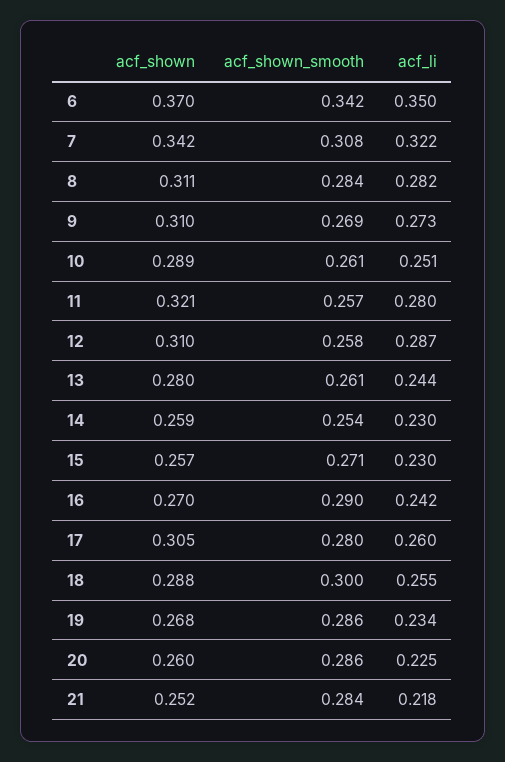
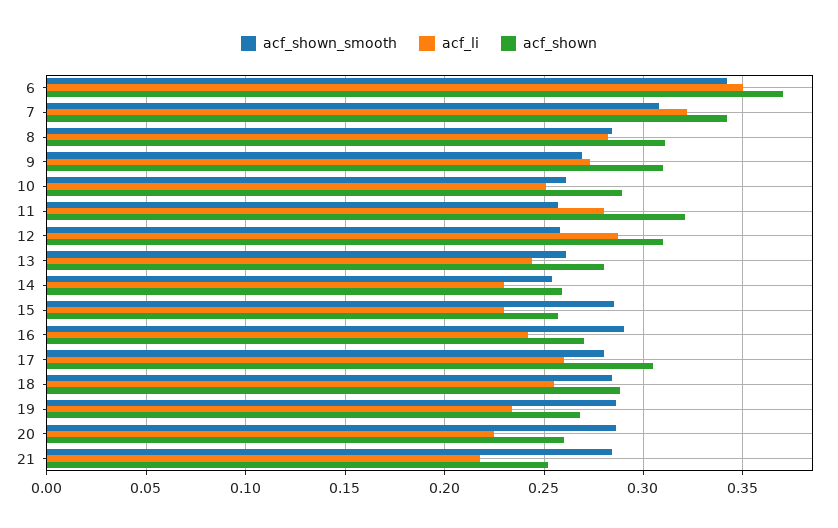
acf_shown_smooth, 15: 0.271 -> 0.285
acf_shown_smooth, 18: 0.3 -> 0.285

